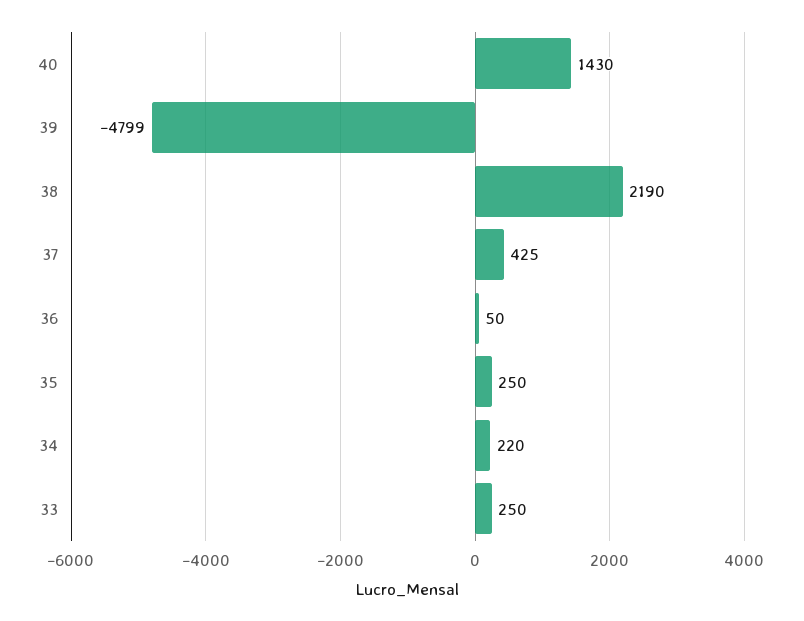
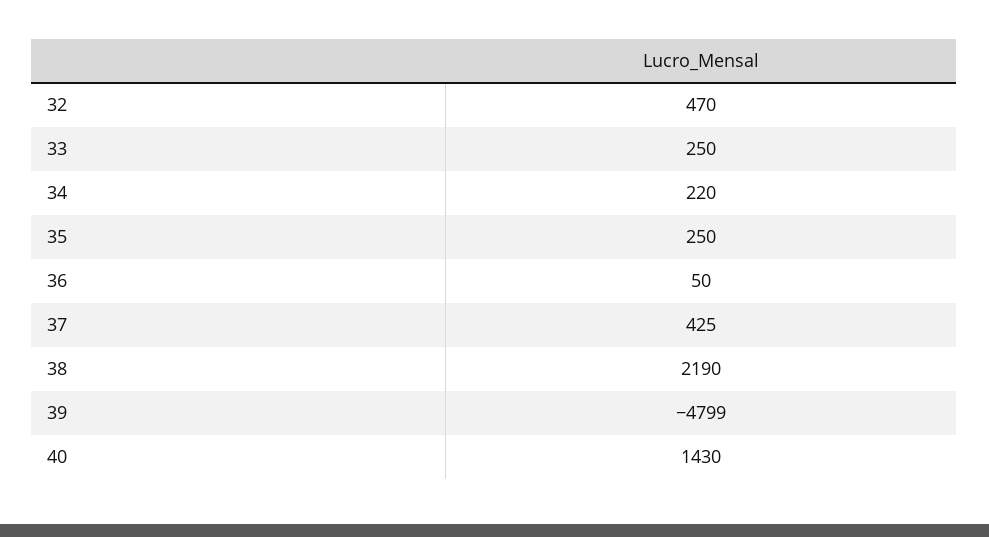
32: none -> 470

